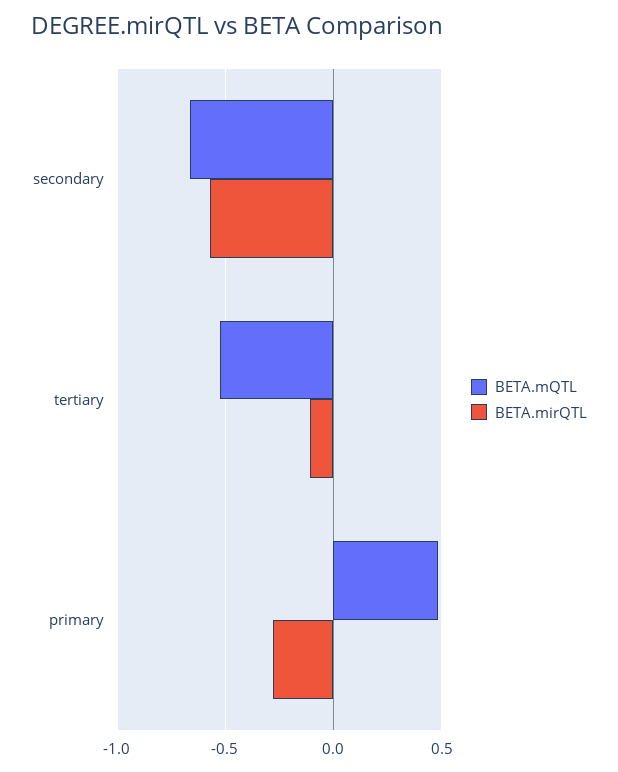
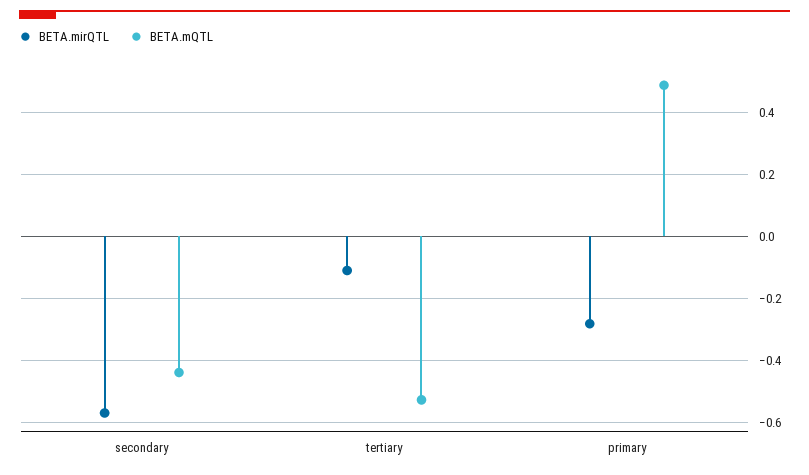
BETA.mQTL, secondary: -0.65 -> -0.44

